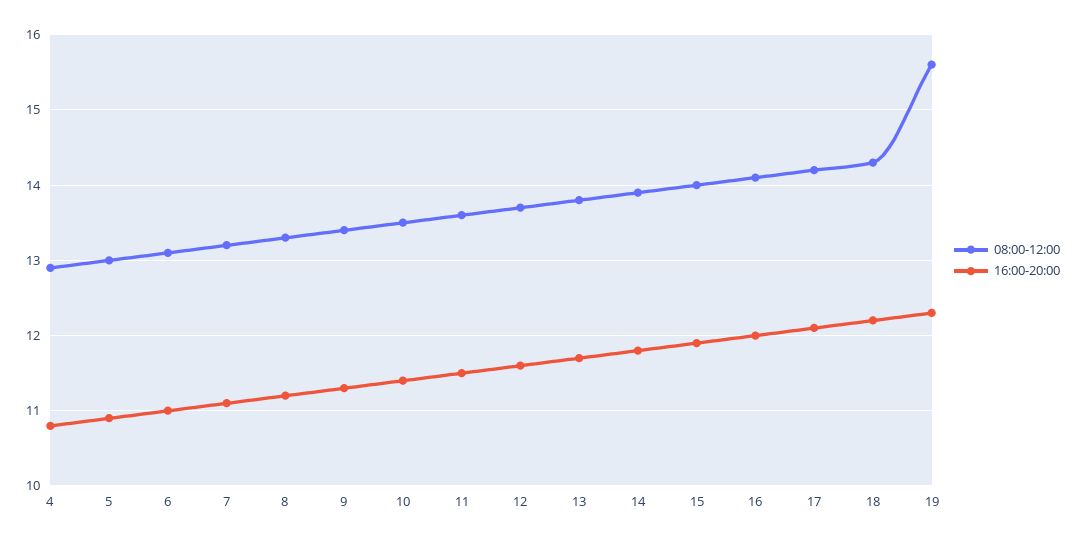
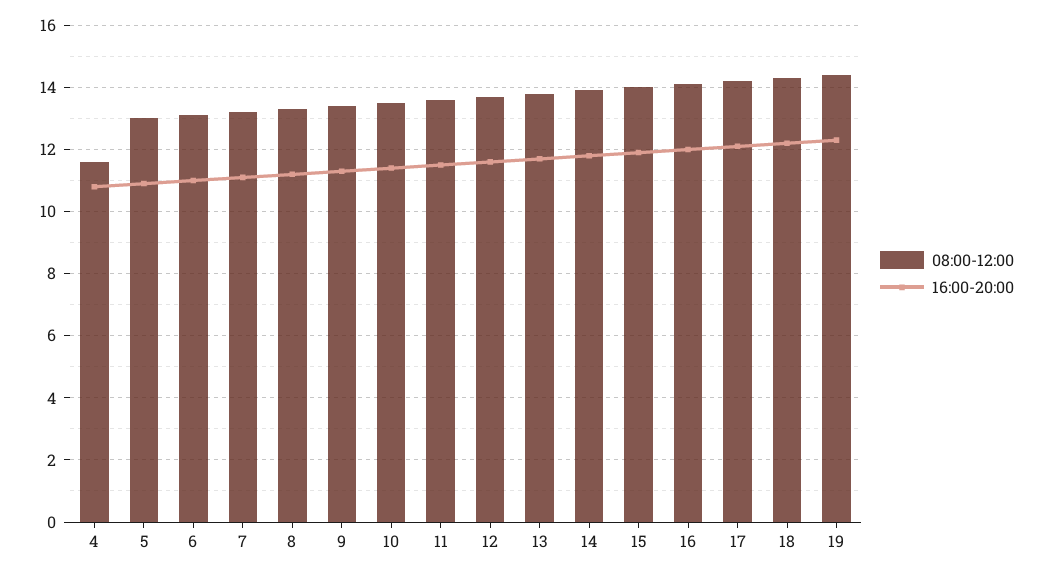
08:00-12:00, 4: 12.9 -> 11.5
08:00-12:00, 19: 15.6 -> 14.5

